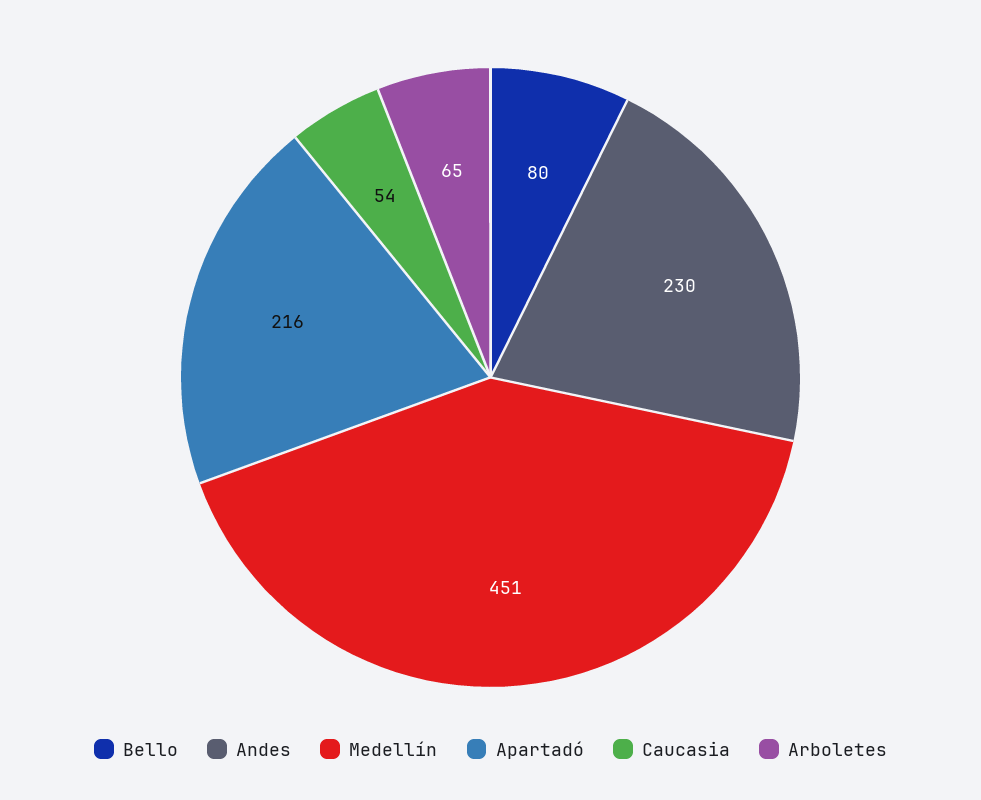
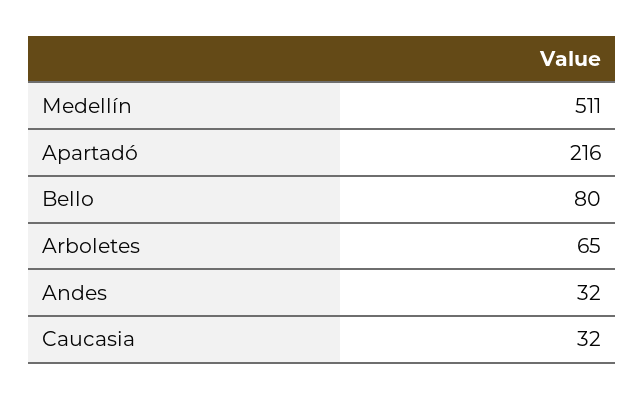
Andes: 230 -> 32
Medellín: 451 -> 511
Caucasia: 54 -> 32

